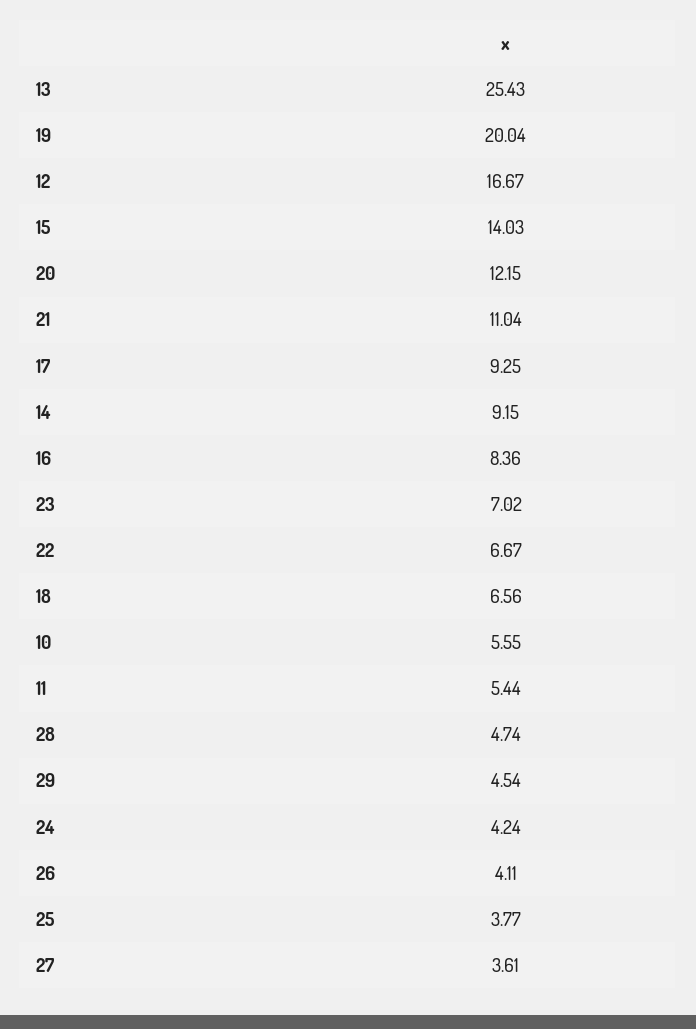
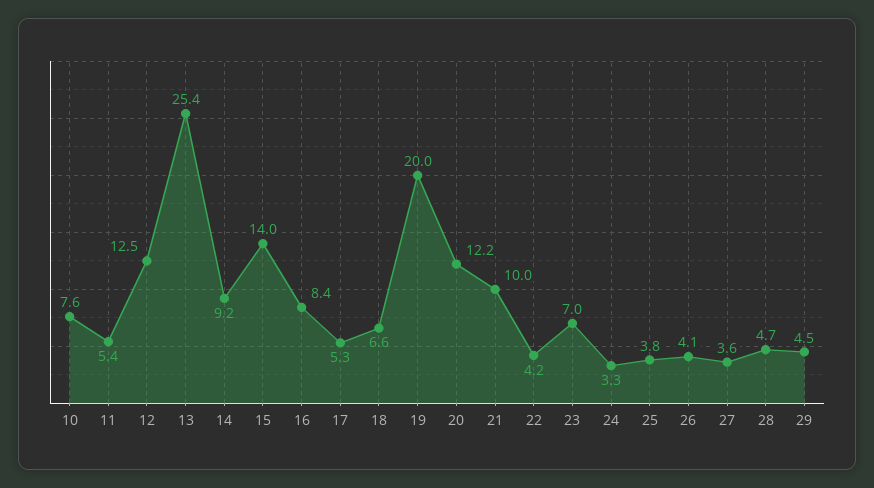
12: 16.67 -> 12.5
21: 11.04 -> 10
17: 9.25 -> 5.3
22: 6.67 -> 4.2
10: 5.55 -> 7.6
24: 4.24 -> 3.3

